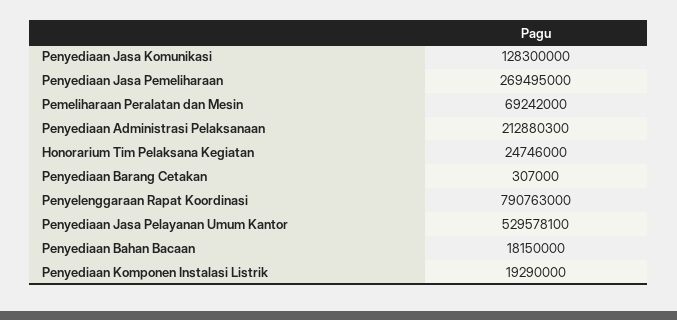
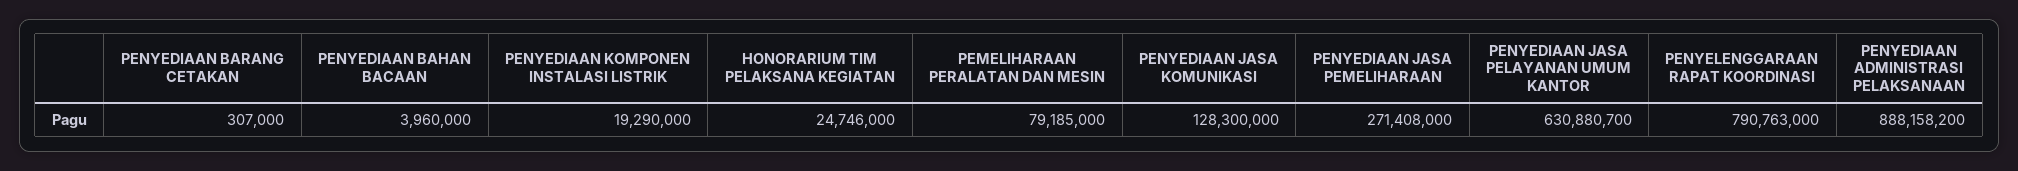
Penyediaan Jasa Pemeliharaan: 269495000 -> 271408000
Pemeliharaan Peralatan dan Mesin: 69242000 -> 79185000
Penyediaan Administrasi Pelaksanaan: 212880300 -> 888158200
Penyediaan Jasa Pelayanan Umum Kantor: 529578100 -> 630880700
Penyediaan Bahan Bacaan: 18150000 -> 3960000

